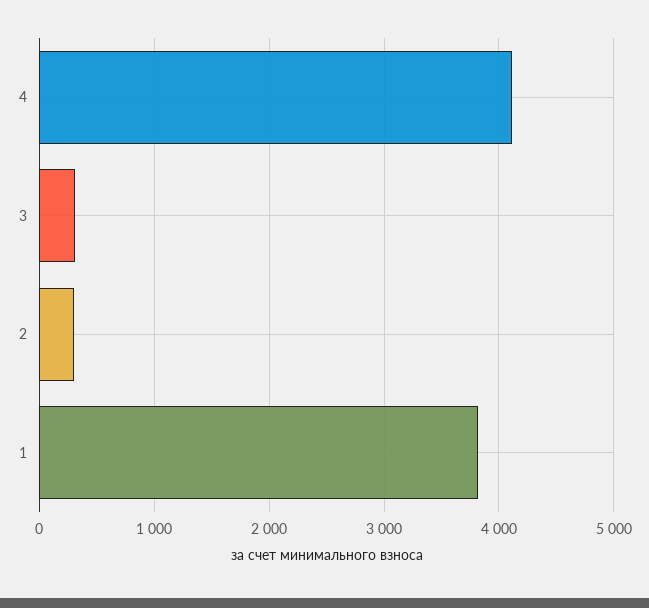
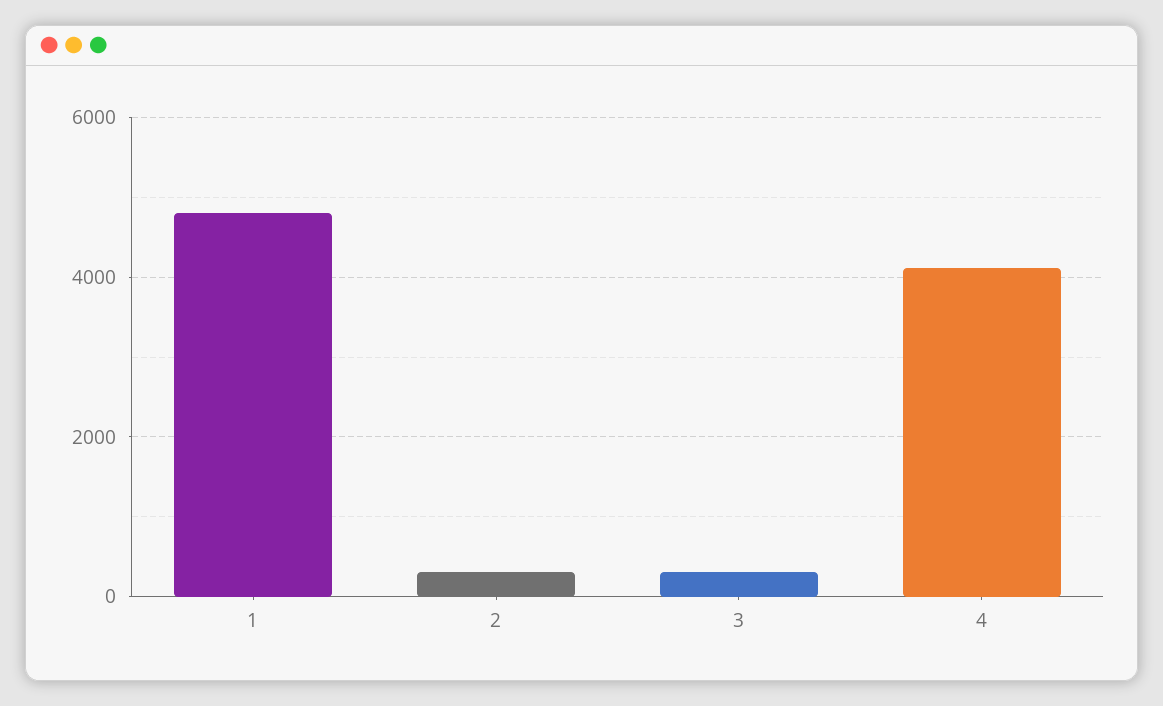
1: 3800 -> 4800

